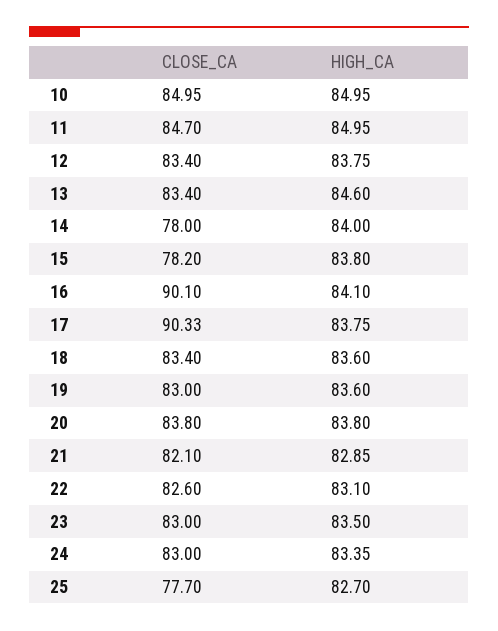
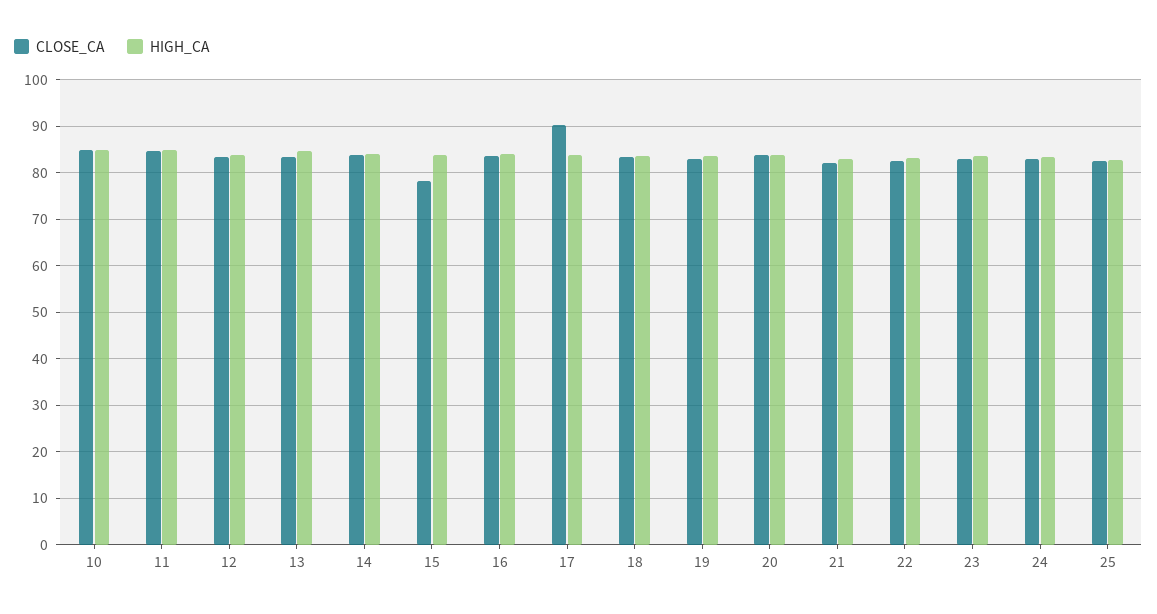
CLOSE_CA, 14: 78 -> 84
CLOSE_CA, 16: 90.1 -> 84
CLOSE_CA, 25: 77.7 -> 82

